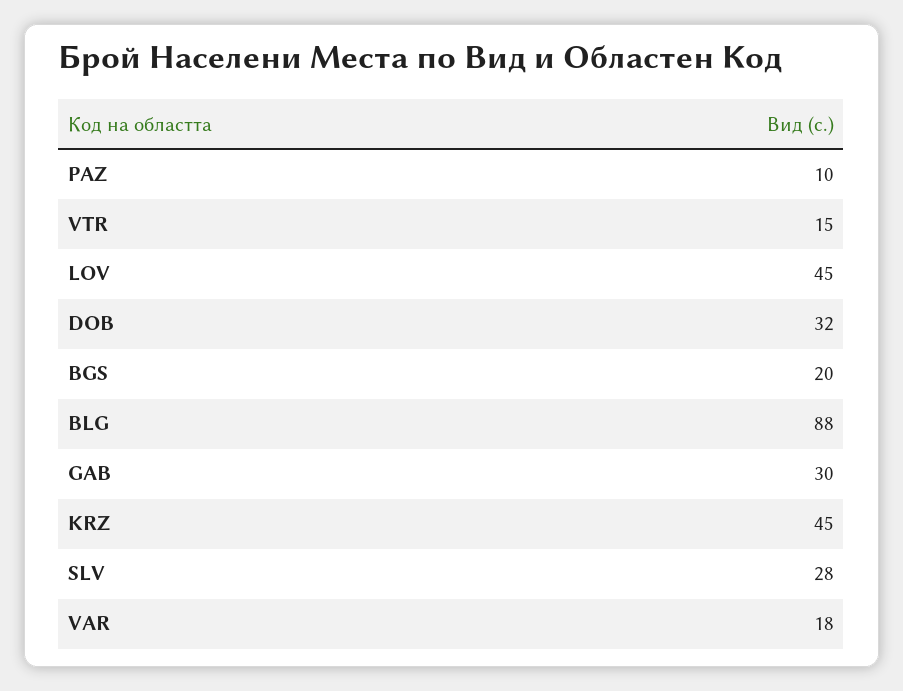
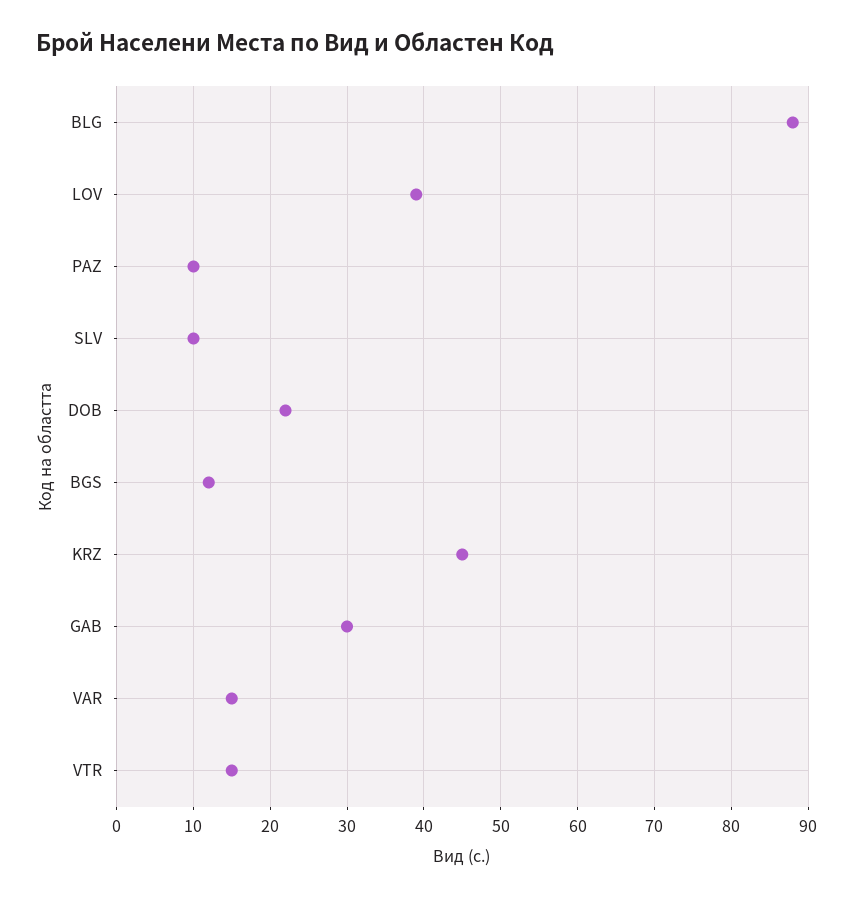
LOV: 45 -> 39
DOB: 32 -> 22
BGS: 20 -> 12
SLV: 28 -> 10
VAR: 18 -> 15

